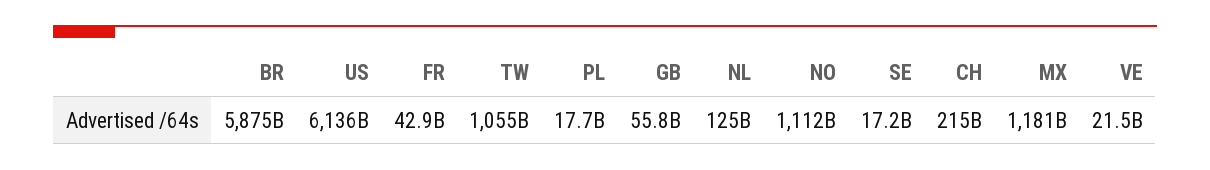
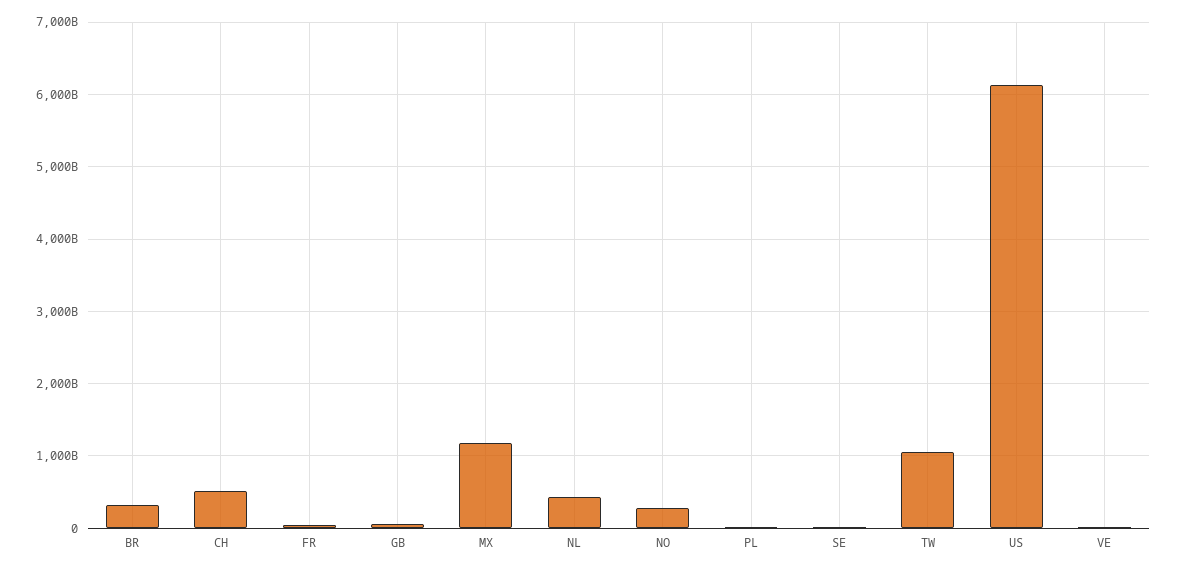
BR: 5875000000000 -> 300000000000
NL: 125000000000 -> 400000000000
NO: 1112000000000 -> 300000000000
CH: 215000000000 -> 500000000000

